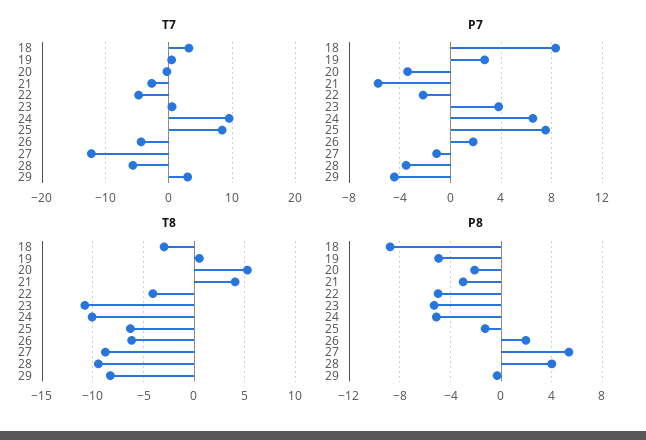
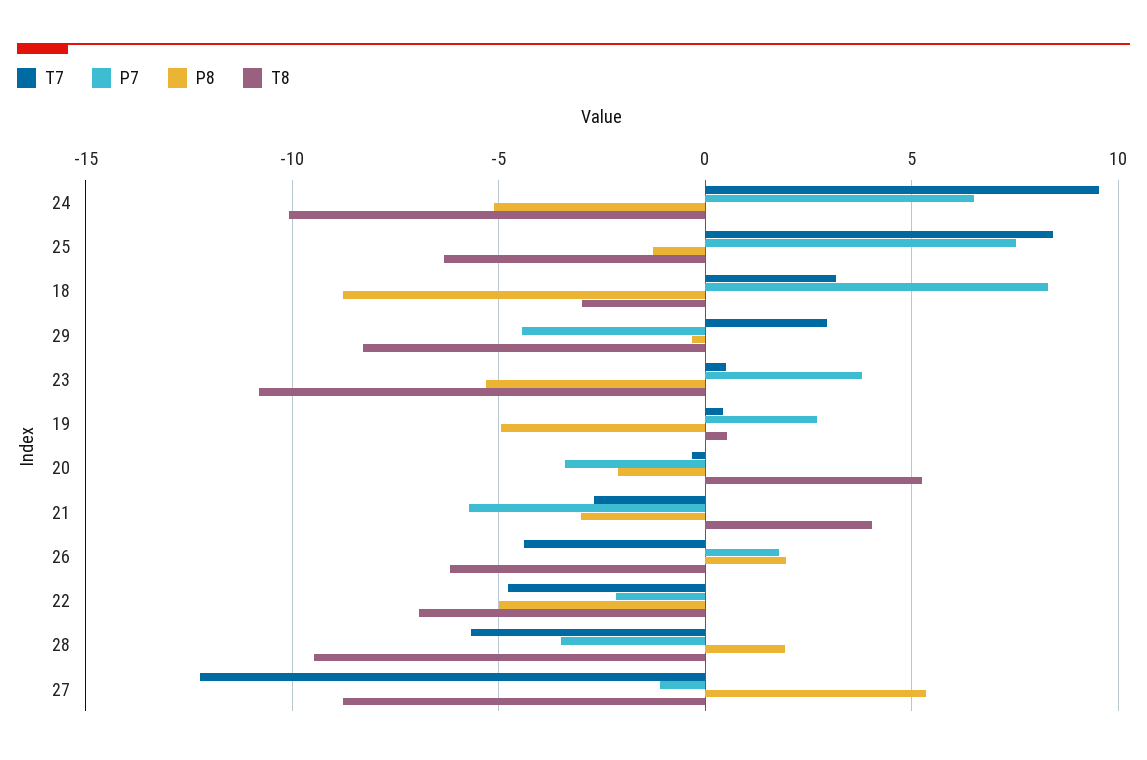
T8, 22: -4 -> -7
P8, 28: 4 -> 2

